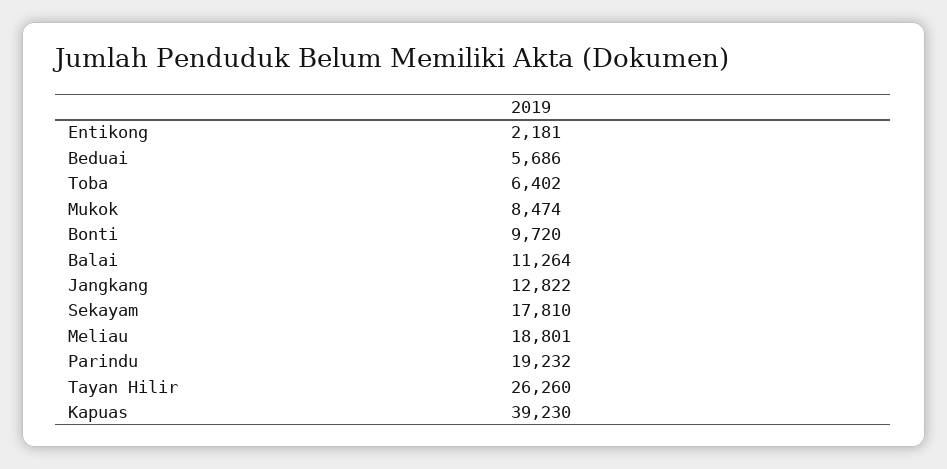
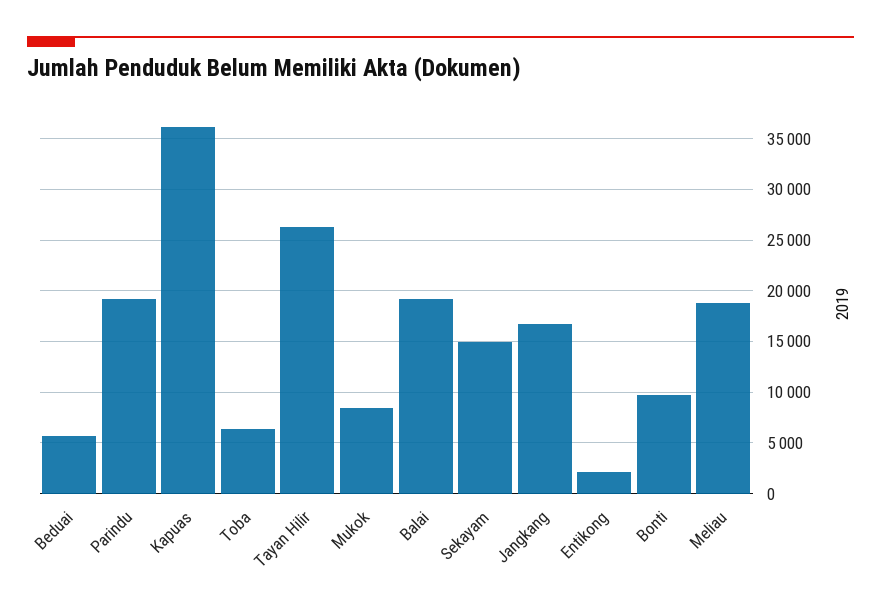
Balai: 11264 -> 19000
Jangkang: 12822 -> 17000
Sekayam: 17810 -> 15000
Kapuas: 39230 -> 36000

